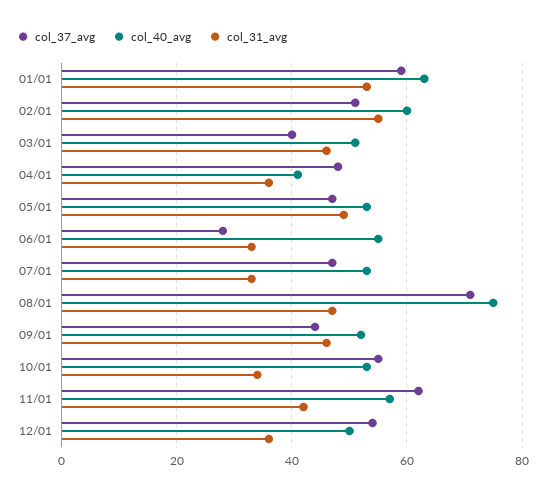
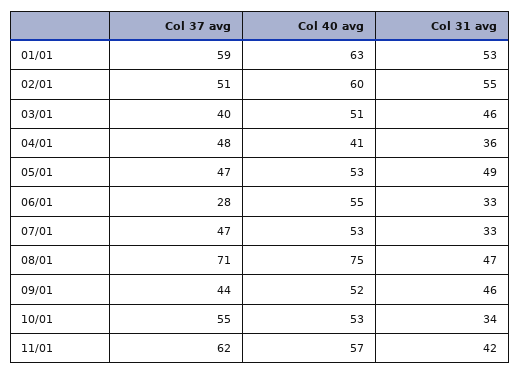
col_37_avg, 12/01: 55 -> none
col_40_avg, 12/01: 50 -> none
col_31_avg, 12/01: 35 -> none

